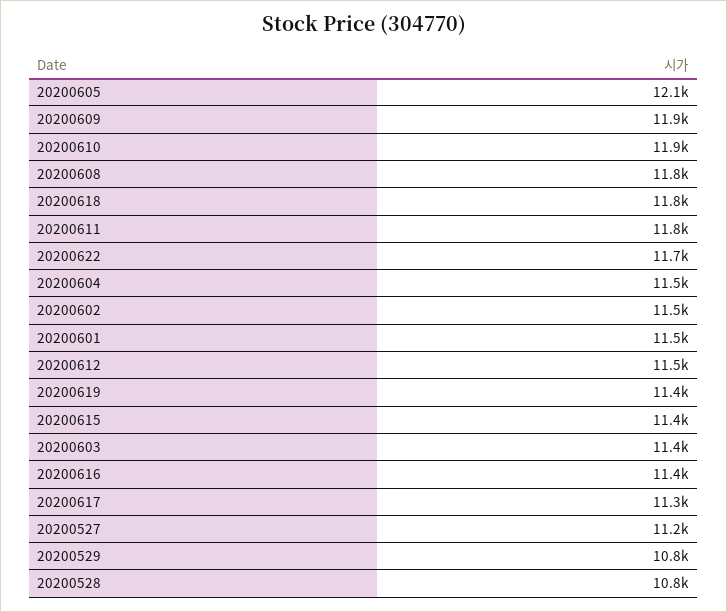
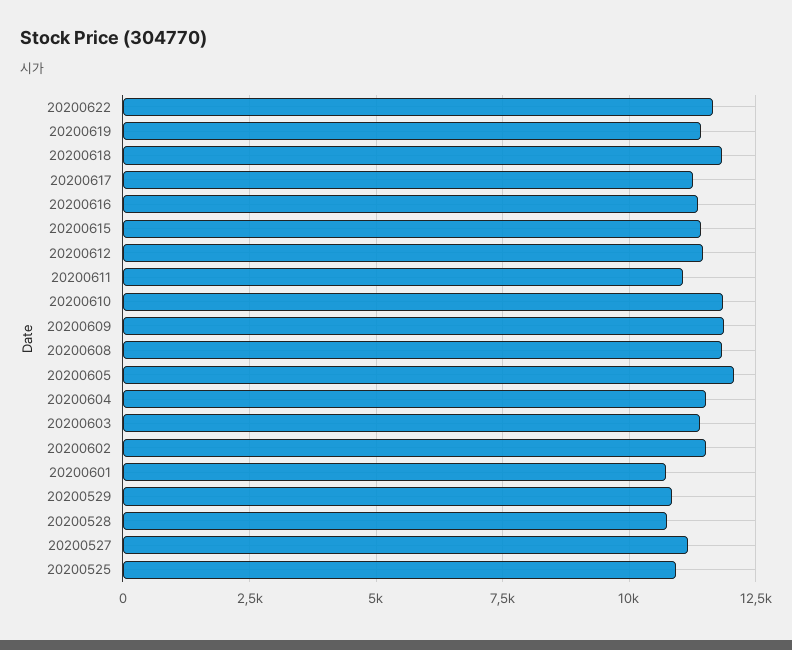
20200611: 11800 -> 11000
20200601: 11500 -> 10750
20200525: none -> 11000

